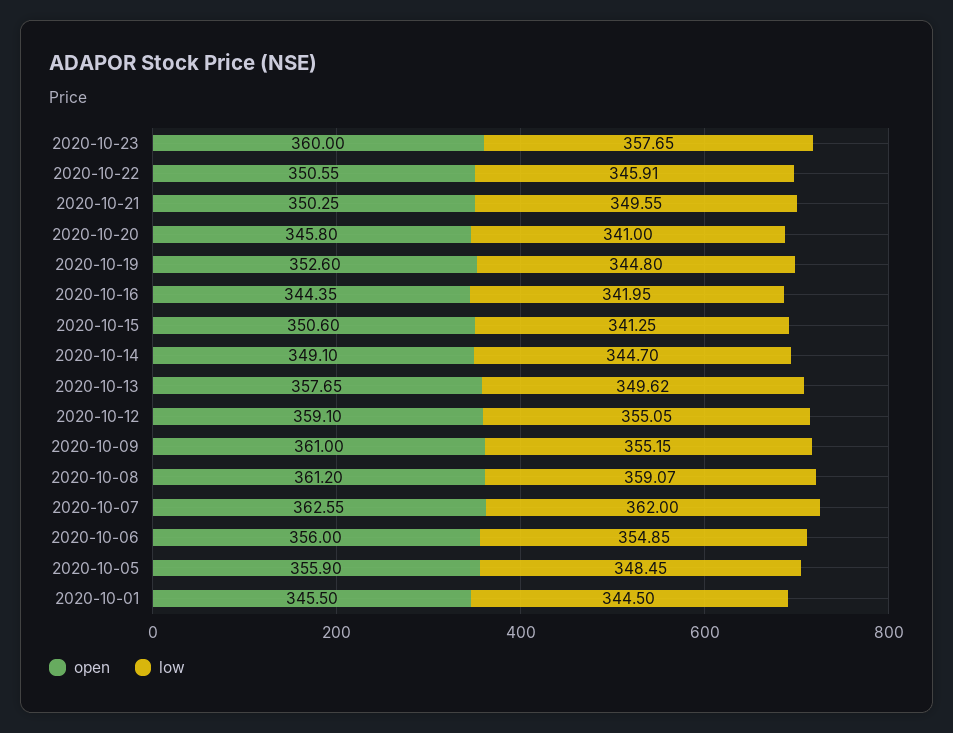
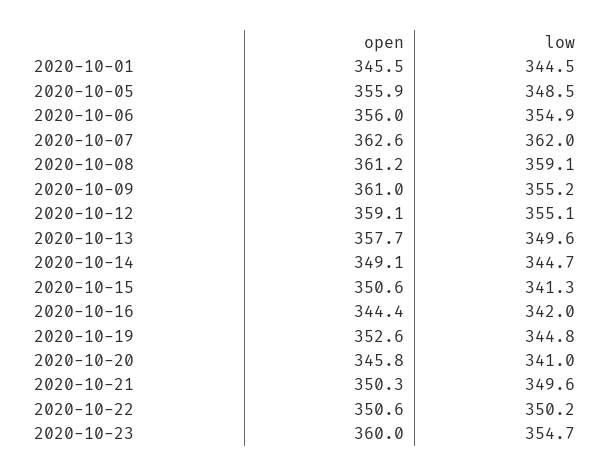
low, 2020-10-23: 357.65 -> 354.7
low, 2020-10-22: 345.91 -> 350.2

